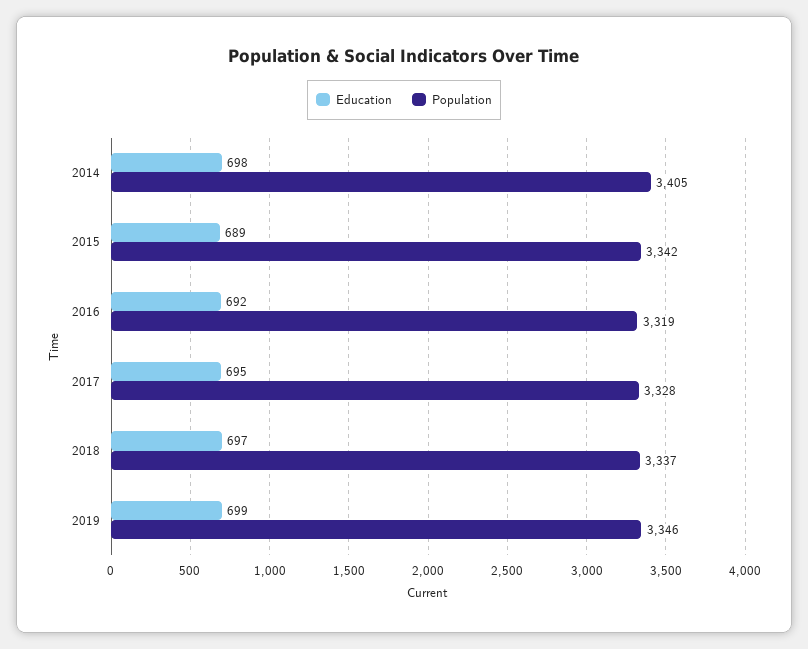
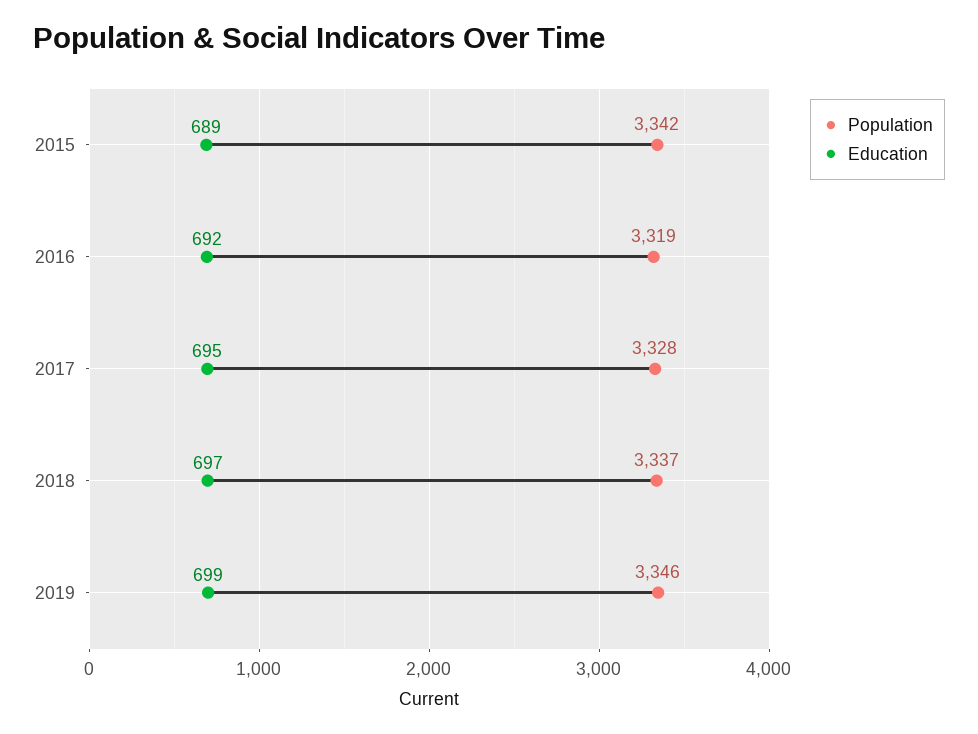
Education, 2014: 698 -> none
Population, 2014: 3405 -> none

